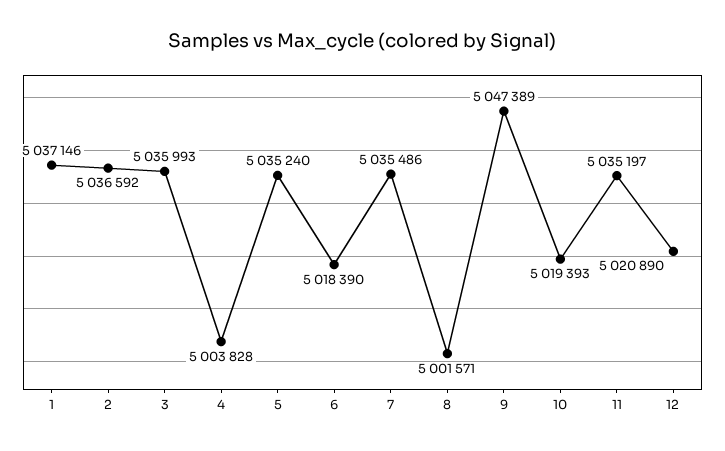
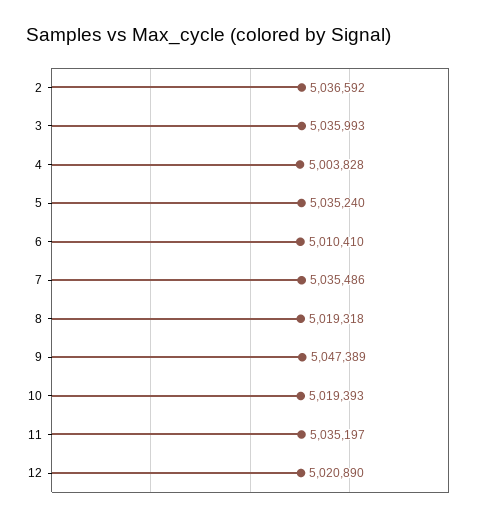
1: 5037146 -> none
6: 5018390 -> 5010410
8: 5001571 -> 5019318

